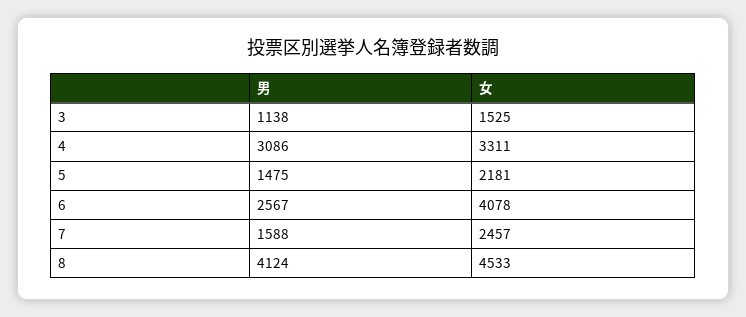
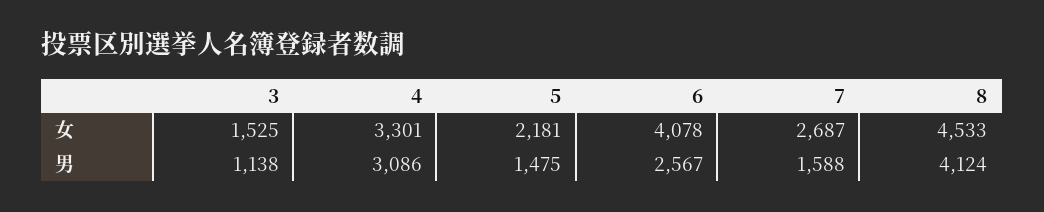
女, 4: 3311 -> 3301
女, 7: 2457 -> 2687

